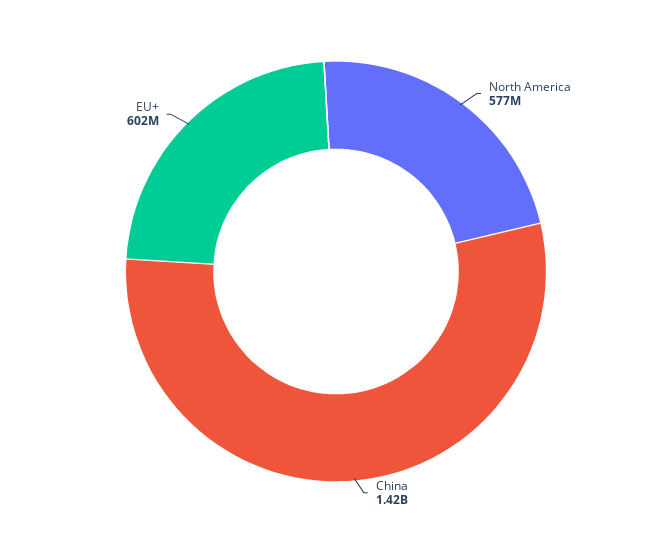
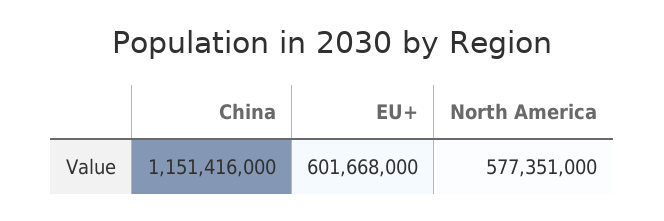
China: 1420000000 -> 1151416000

